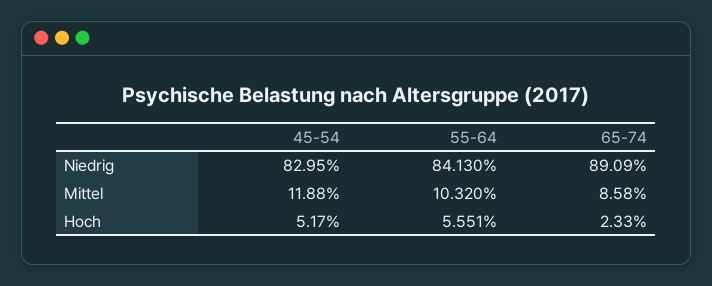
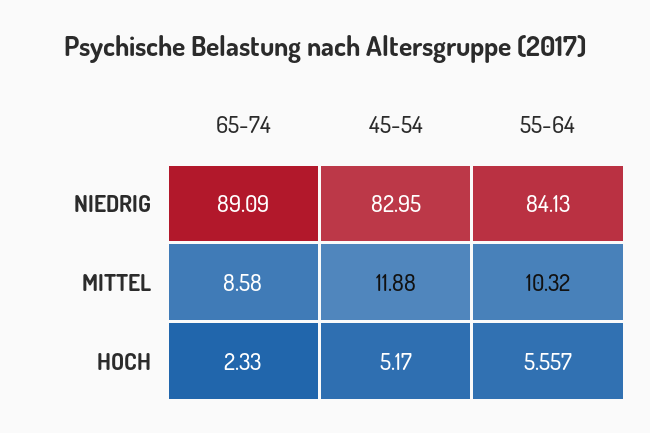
55-64, Hoch: 5.551 -> 5.557

